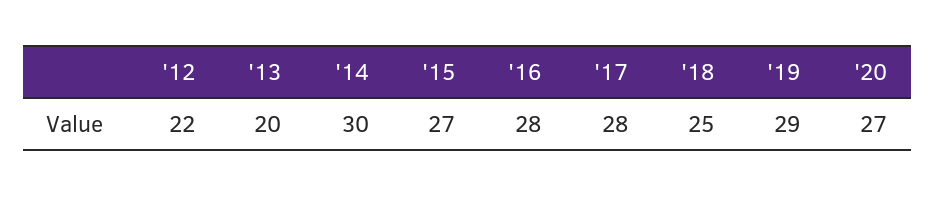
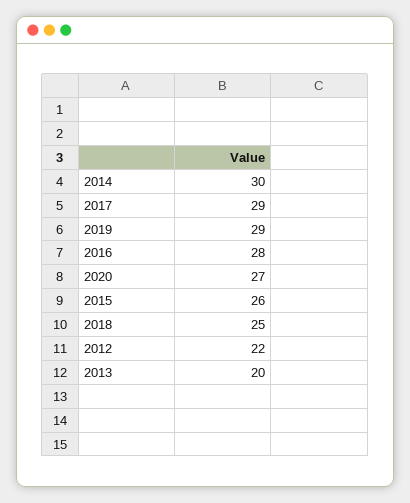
'15: 27 -> 26
'17: 28 -> 29

